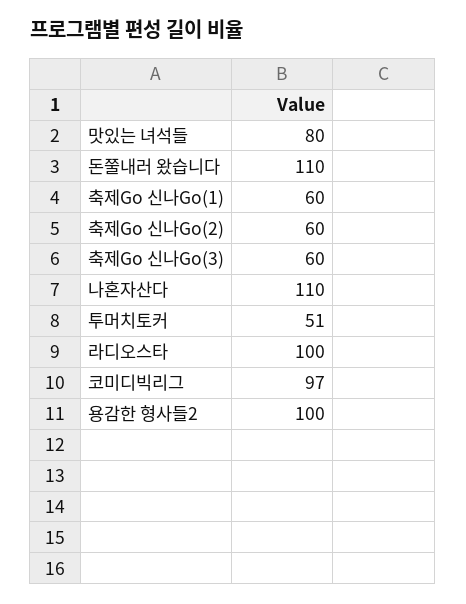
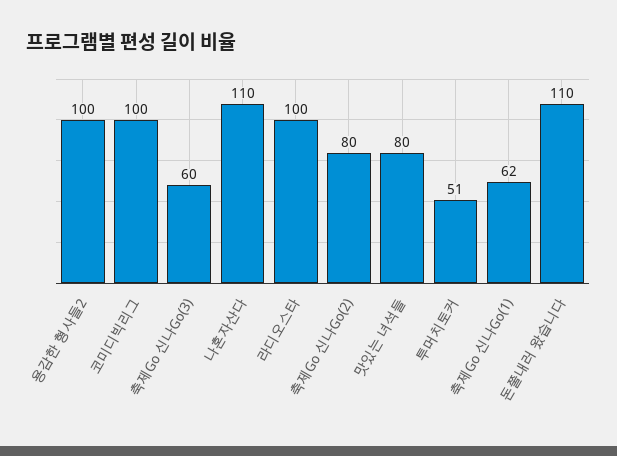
축제Go 신나Go(1): 60 -> 62
축제Go 신나Go(2): 60 -> 80
코미디빅리그: 97 -> 100

